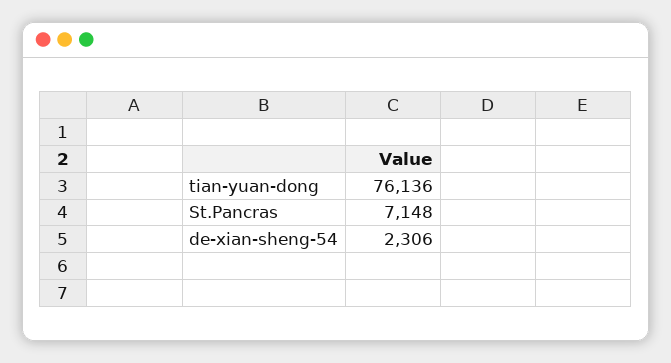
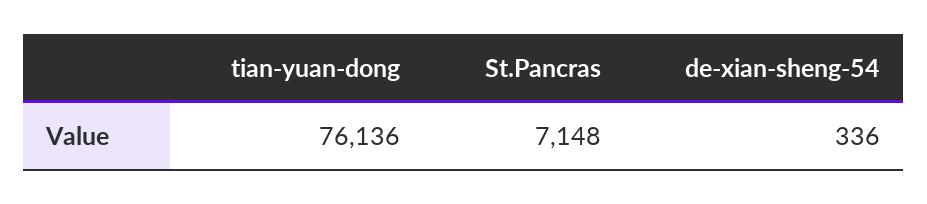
de-xian-sheng-54: 2306 -> 336

